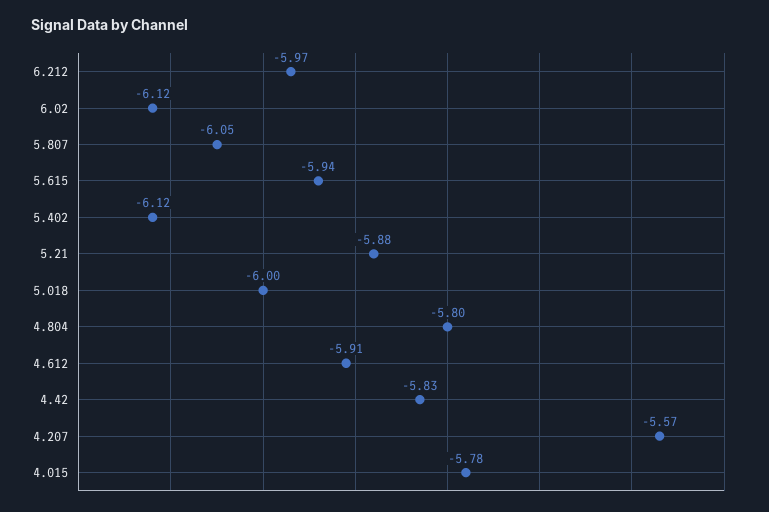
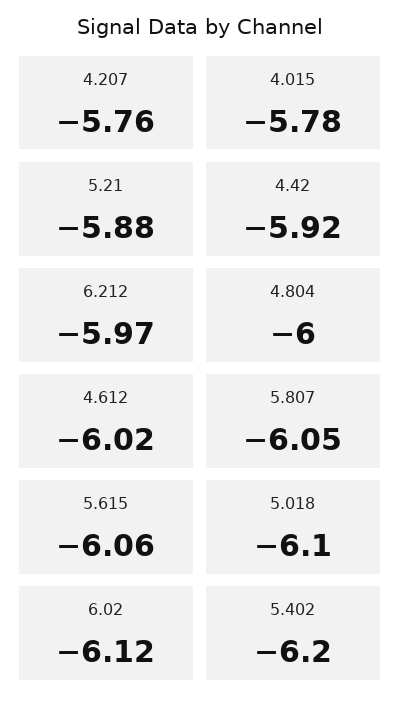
5.615: -5.94 -> -6.06
5.402: -6.12 -> -6.2
5.018: -6 -> -6.1
4.804: -5.8 -> -6
4.612: -5.91 -> -6.02
4.42: -5.83 -> -5.92
4.207: -5.57 -> -5.76

